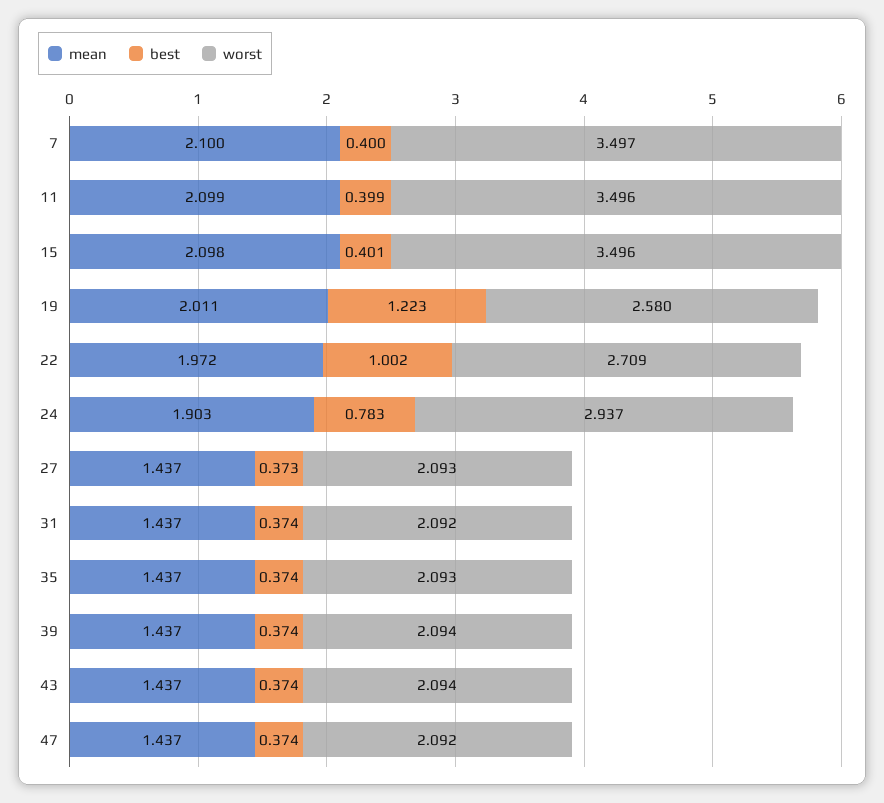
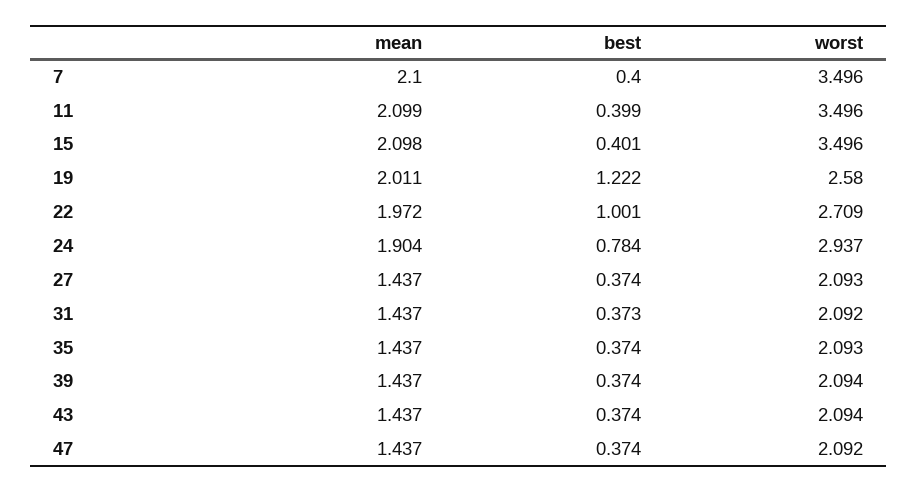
worst, 7: 3.497 -> 3.496
best, 19: 1.223 -> 1.222
best, 22: 1.002 -> 1.001
mean, 24: 1.903 -> 1.904
best, 24: 0.783 -> 0.784
best, 27: 0.373 -> 0.374
best, 31: 0.374 -> 0.373

